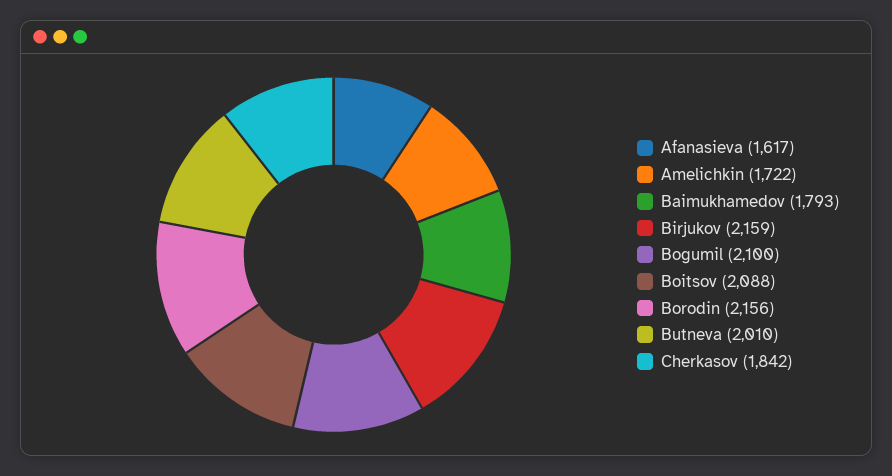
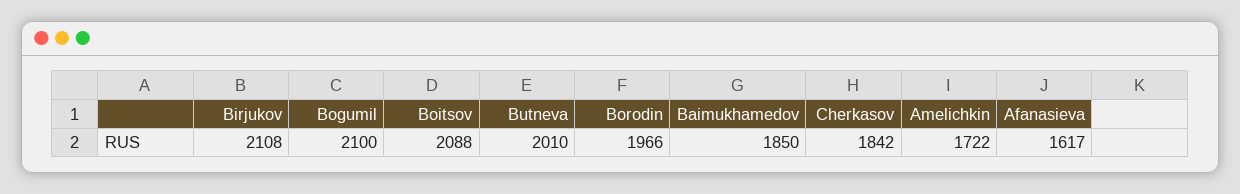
Baimukhamedov: 1793 -> 1850
Birjukov: 2159 -> 2108
Borodin: 2156 -> 1966

